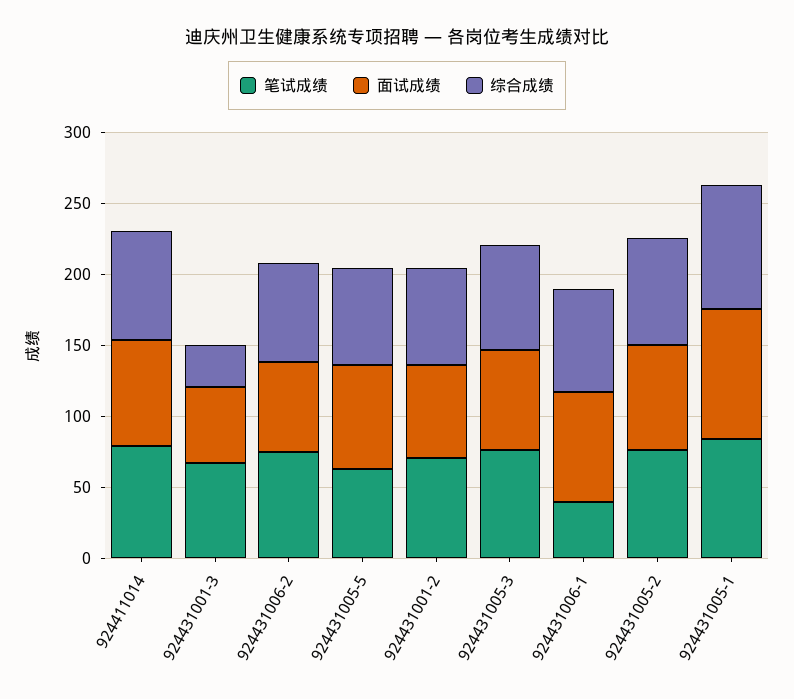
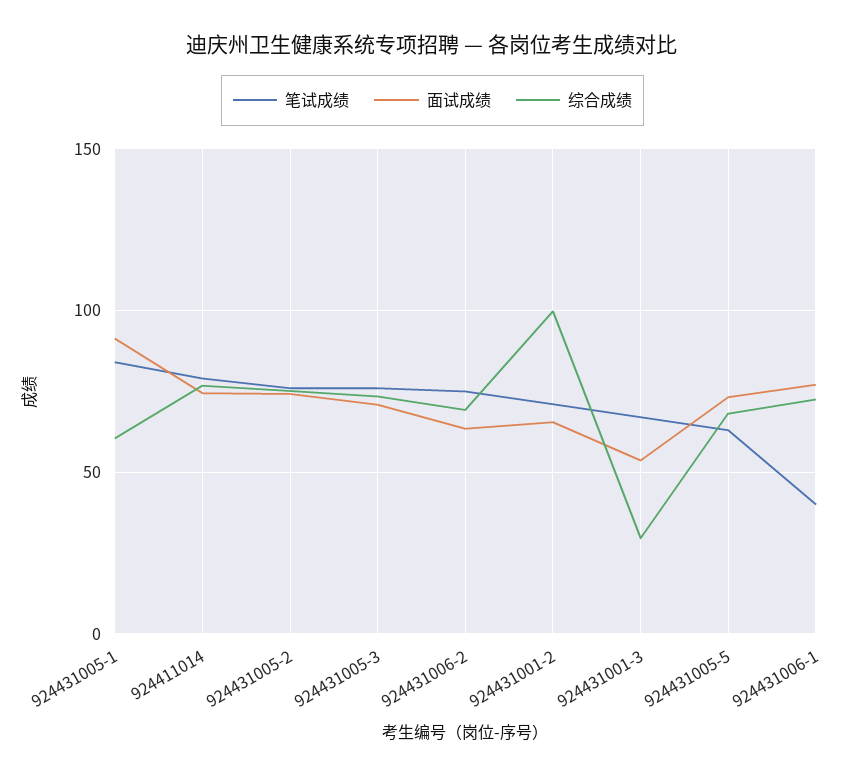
综合成绩, 924431001-2: 70 -> 100
综合成绩, 924431005-1: 90 -> 60

